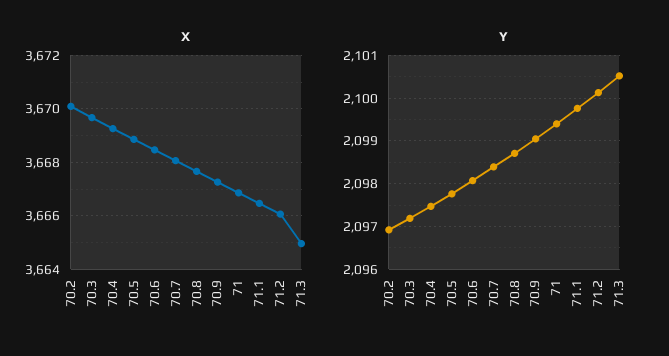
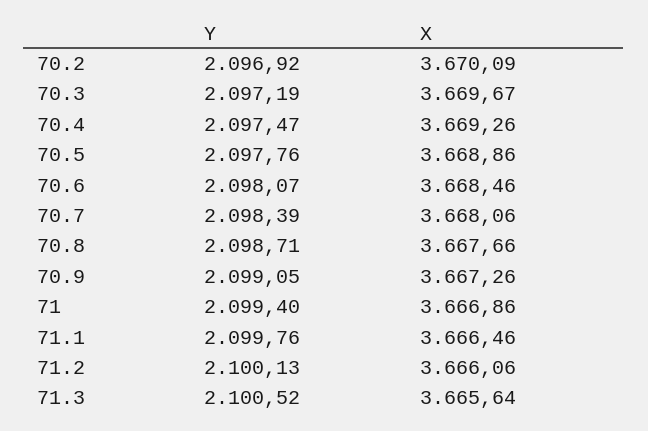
X, 71.3: 3665 -> 3665.64

